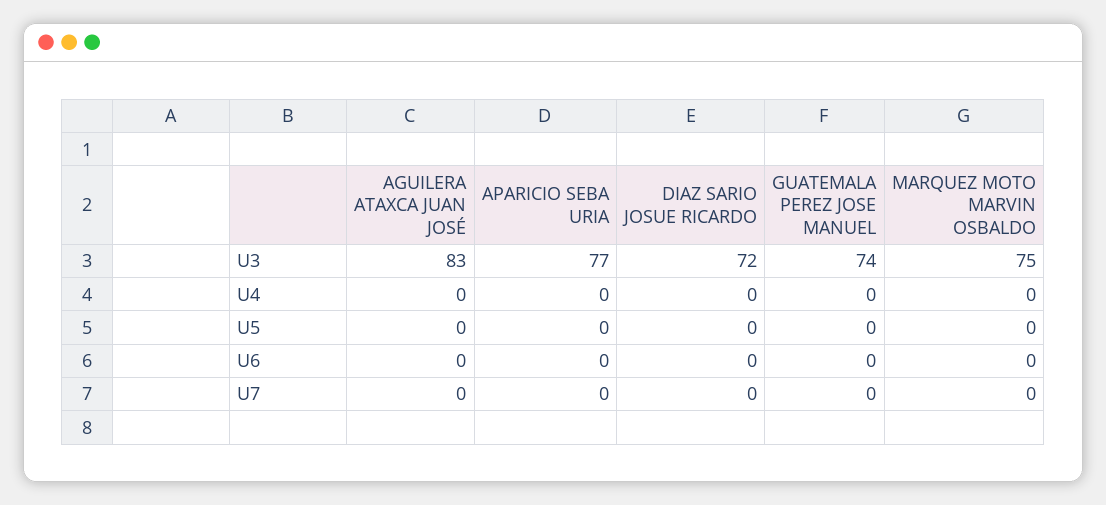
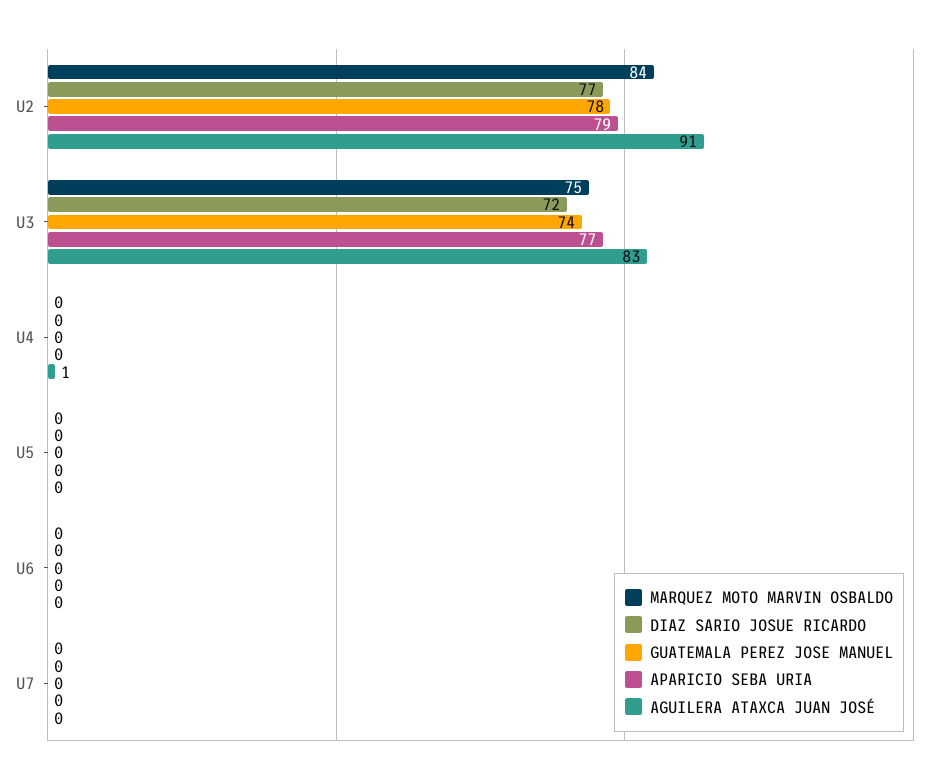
AGUILERA ATAXCA JUAN JOSÉ, U4: 0 -> 1
MARQUEZ MOTO MARVIN OSBALDO, U2: none -> 84
DIAZ SARIO JOSUE RICARDO, U2: none -> 77
GUATEMALA PEREZ JOSE MANUEL, U2: none -> 78
APARICIO SEBA URIA, U2: none -> 79
AGUILERA ATAXCA JUAN JOSÉ, U2: none -> 91

